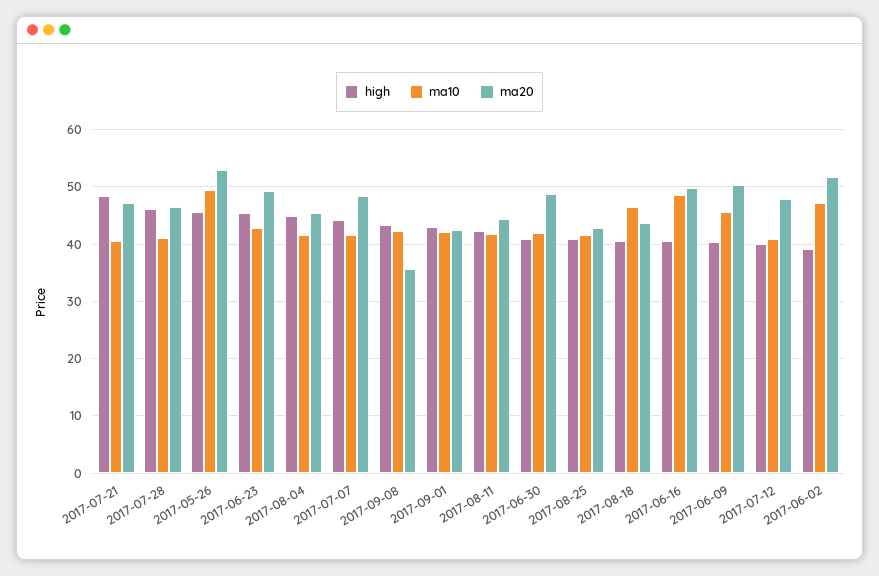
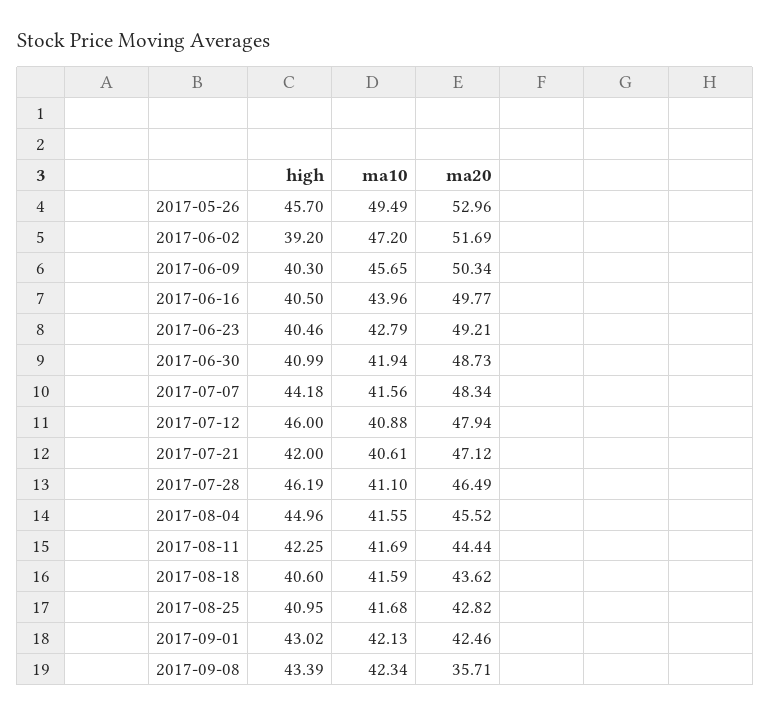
high, 2017-07-21: 48 -> 42
high, 2017-06-23: 46 -> 40.46
ma10, 2017-08-18: 46 -> 41.59
ma10, 2017-06-16: 48 -> 43.96
high, 2017-07-12: 40 -> 46

